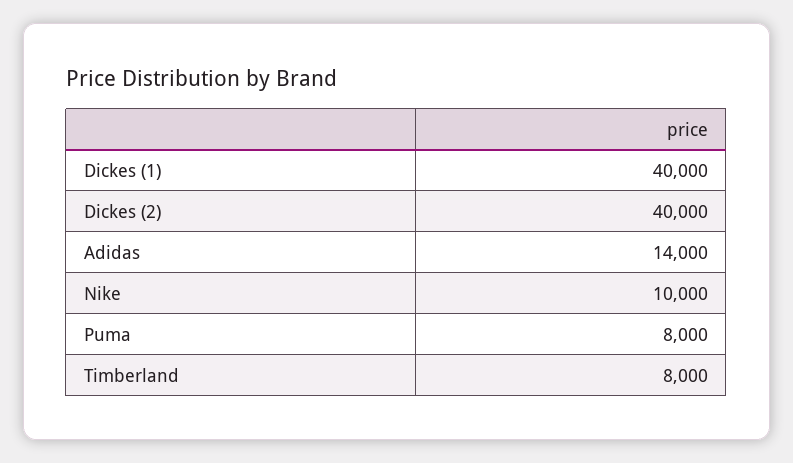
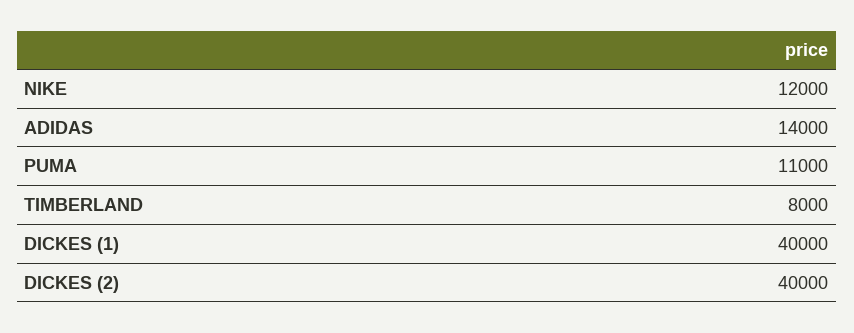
Nike: 10000 -> 12000
Puma: 8000 -> 11000

